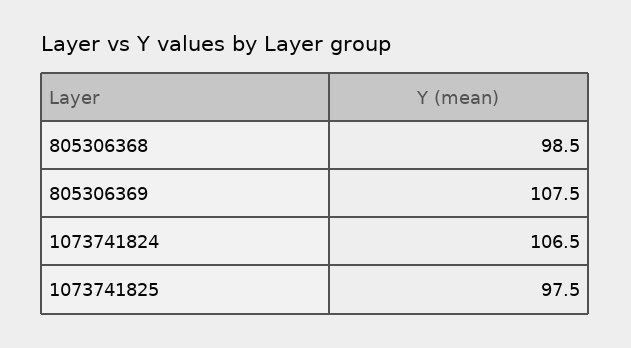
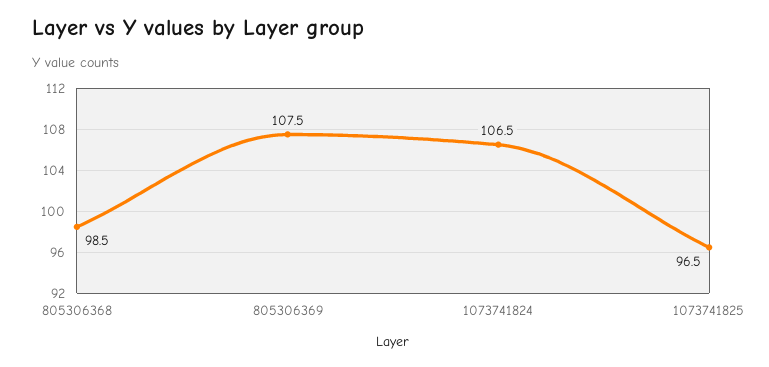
1073741825: 97.5 -> 96.5

